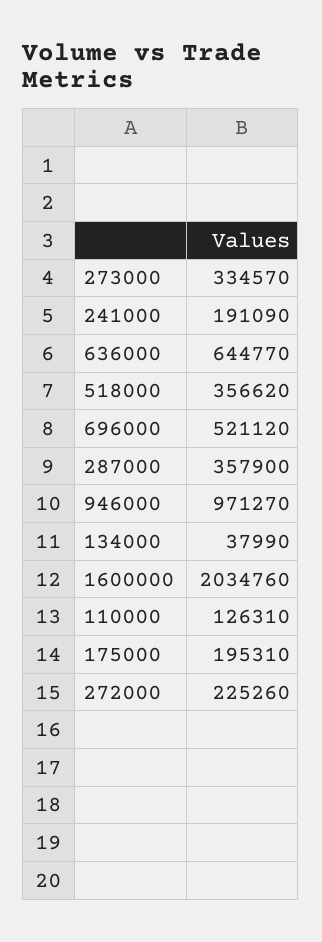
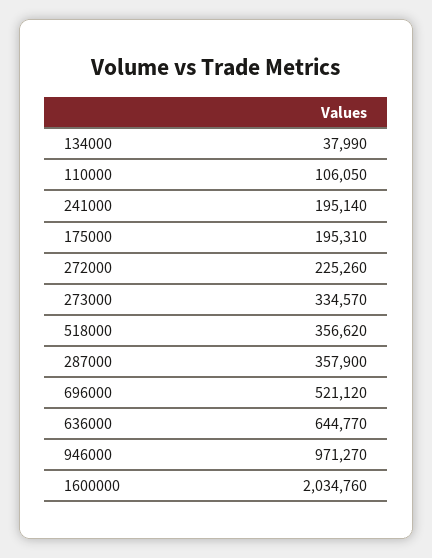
241000: 191090 -> 195140
110000: 126310 -> 106050

